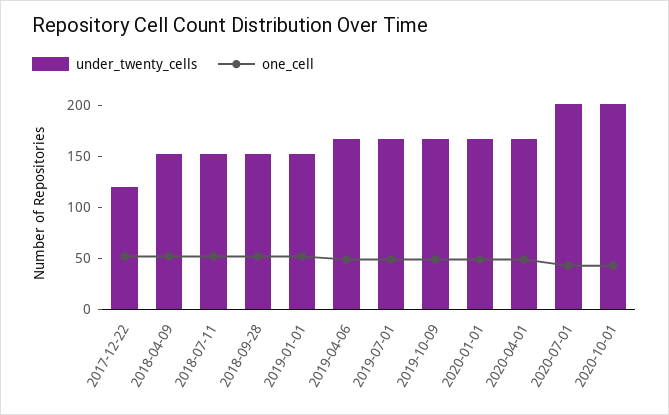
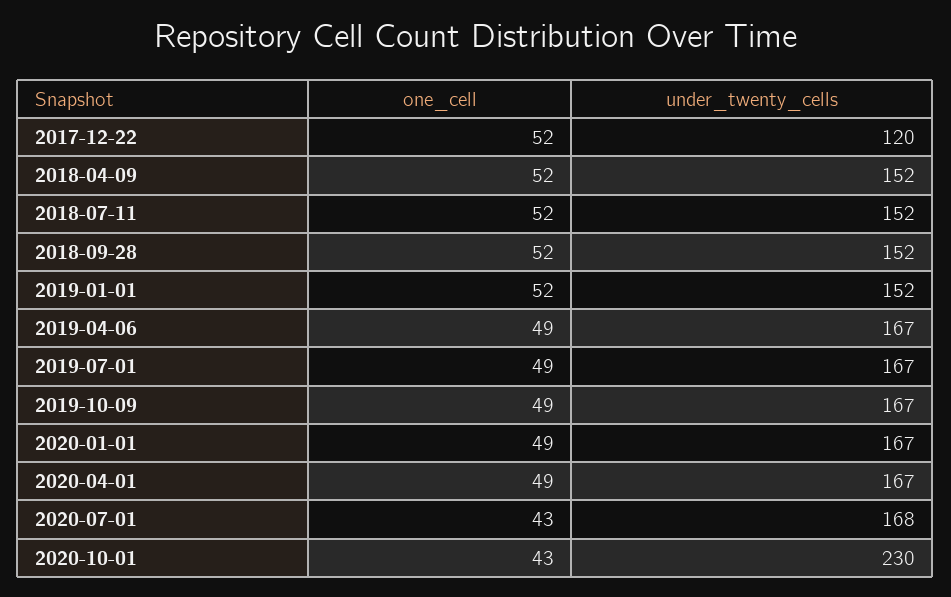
under_twenty_cells, 2020-07-01: 200 -> 168
under_twenty_cells, 2020-10-01: 200 -> 230

